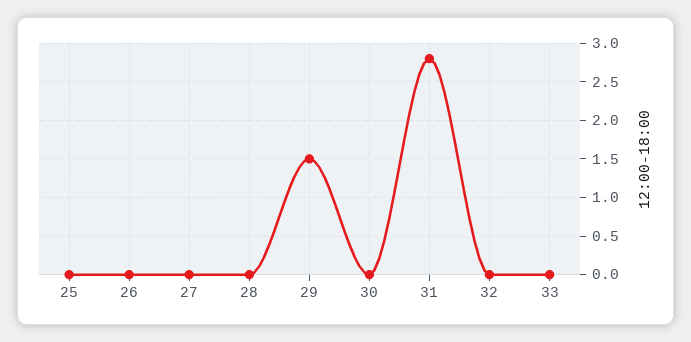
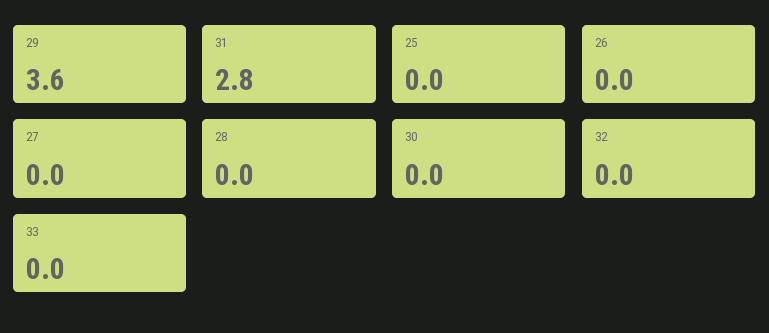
29: 1.5 -> 3.6

